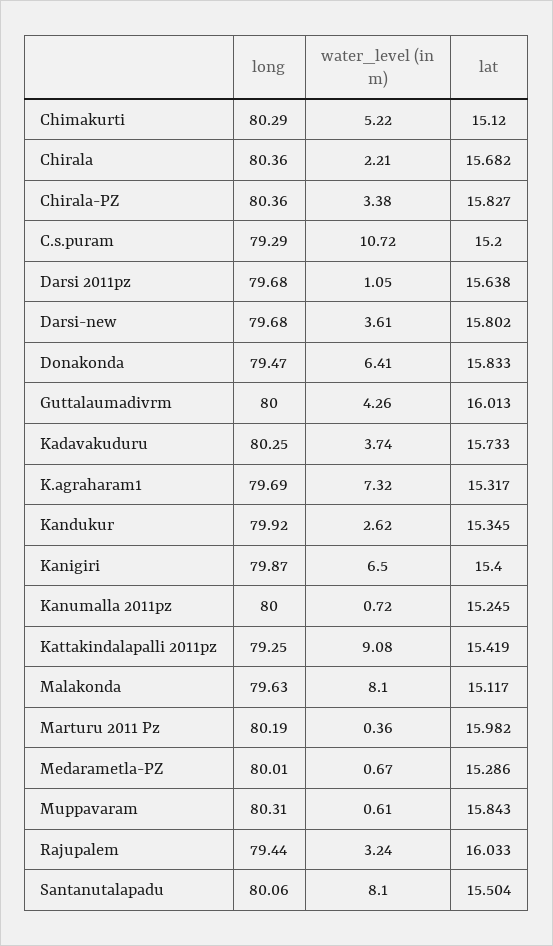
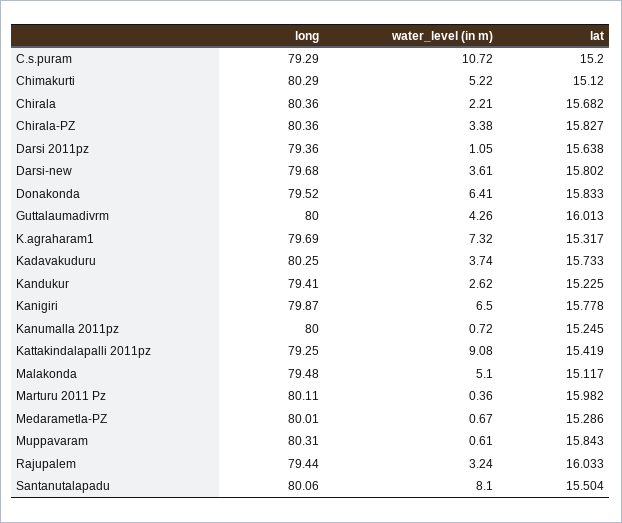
long, Darsi 2011pz: 79.68 -> 79.36
long, Donakonda: 79.47 -> 79.52
long, Kandukur: 79.92 -> 79.41
lat, Kandukur: 15.345 -> 15.225
lat, Kanigiri: 15.4 -> 15.778
long, Malakonda: 79.63 -> 79.48
water_level (in m), Malakonda: 8.1 -> 5.1
long, Marturu 2011 Pz: 80.19 -> 80.11

